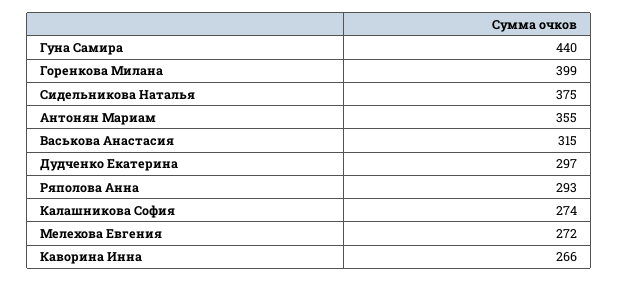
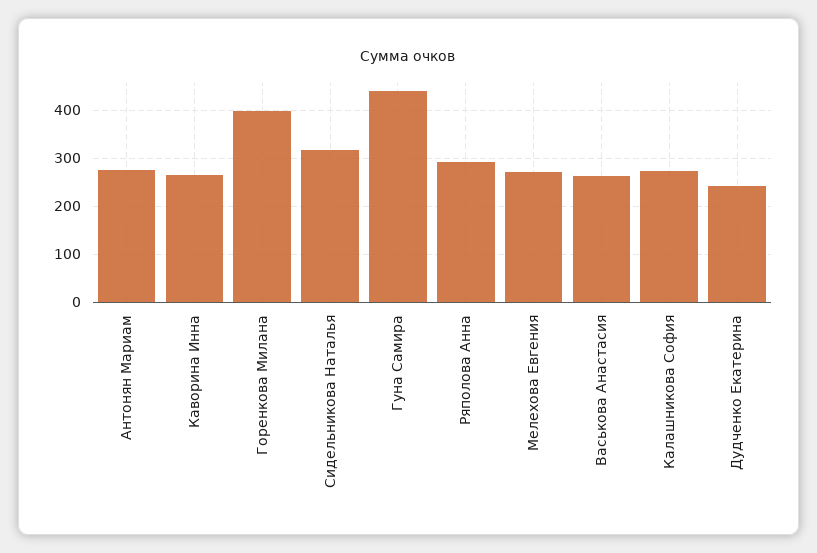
Сидельникова Наталья: 375 -> 320
Антонян Мариам: 355 -> 280
Васькова Анастасия: 315 -> 260
Дудченко Екатерина: 297 -> 240

